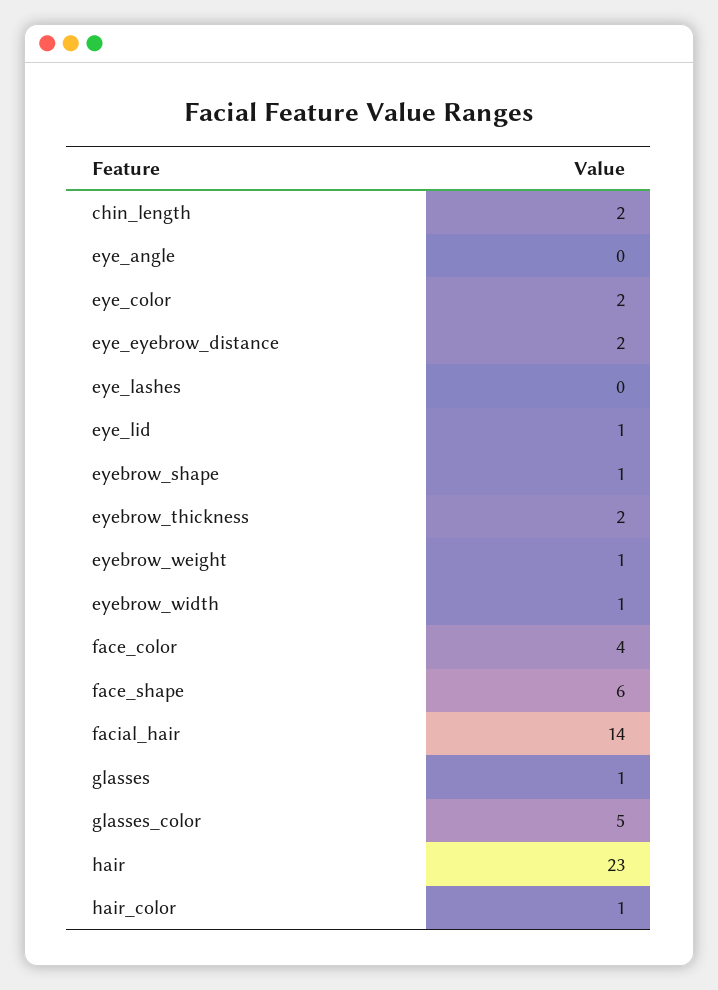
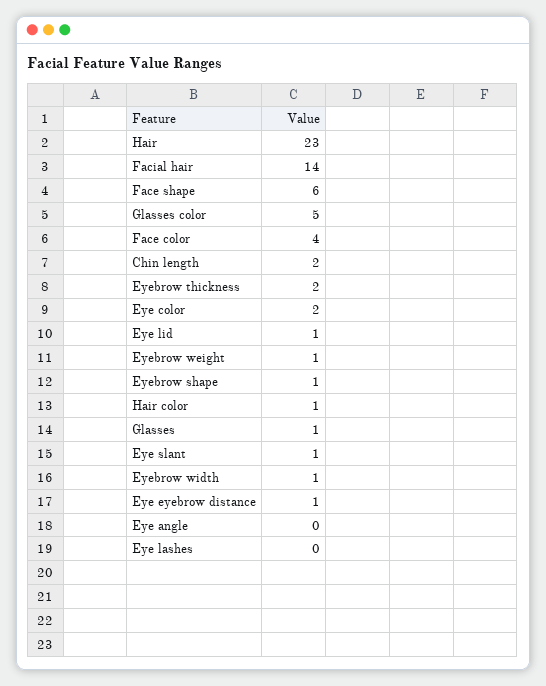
eye_eyebrow_distance: 2 -> 1
Eye slant: none -> 1

